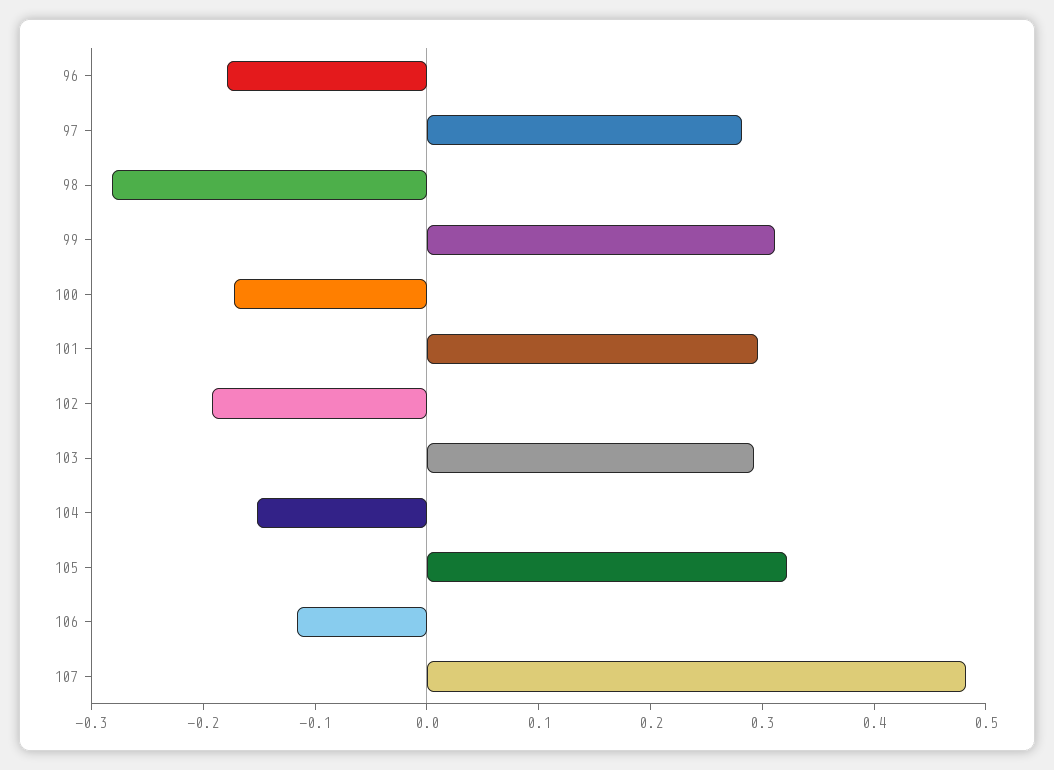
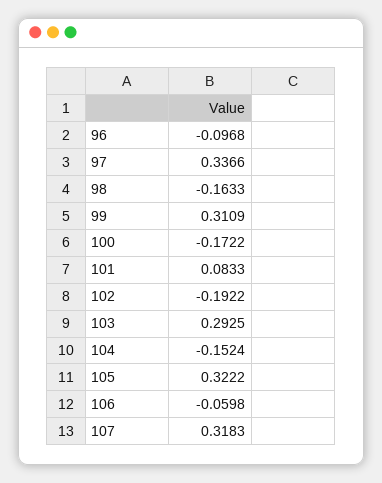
96: -0.18 -> -0.0968
97: 0.28 -> 0.3366
98: -0.28 -> -0.1633
101: 0.3 -> 0.0833
106: -0.12 -> -0.0598
107: 0.48 -> 0.3183

